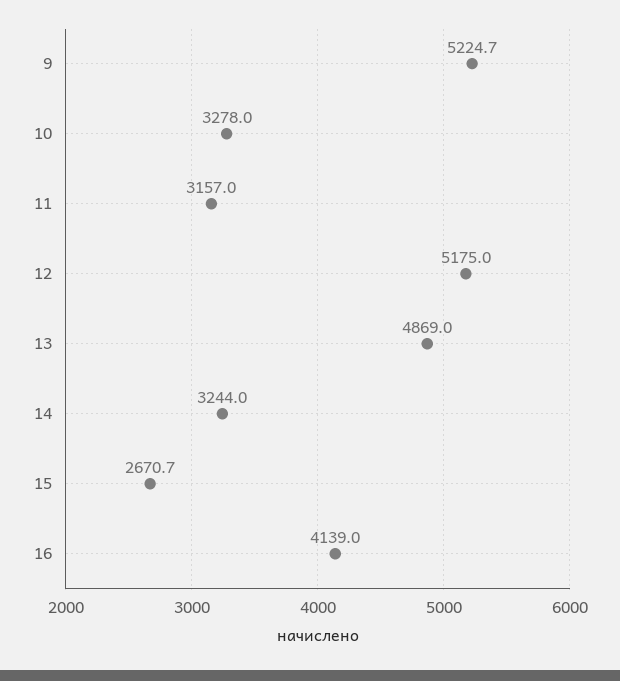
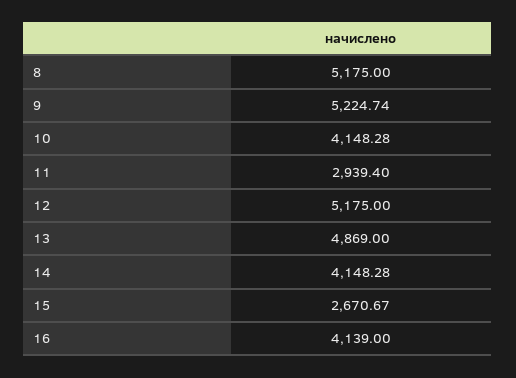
10: 3278 -> 4148.28
11: 3157 -> 2939.4
14: 3244 -> 4148.28
8: none -> 5175

